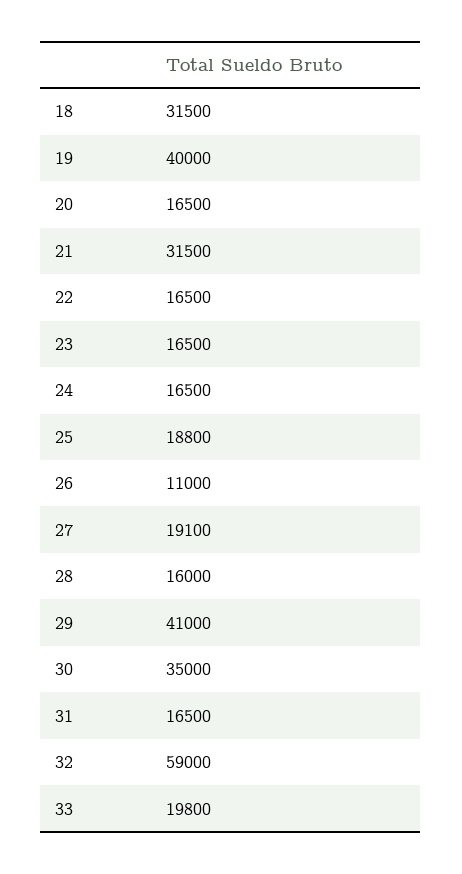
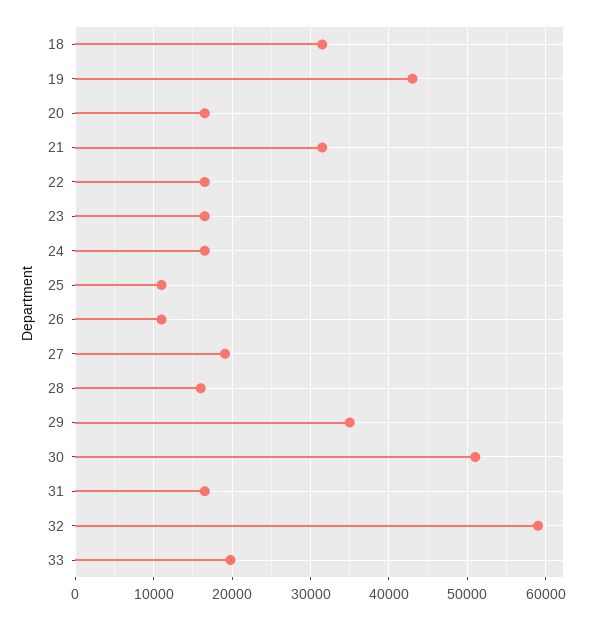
19: 40000 -> 43000
25: 18800 -> 11000
29: 41000 -> 35000
30: 35000 -> 51000

